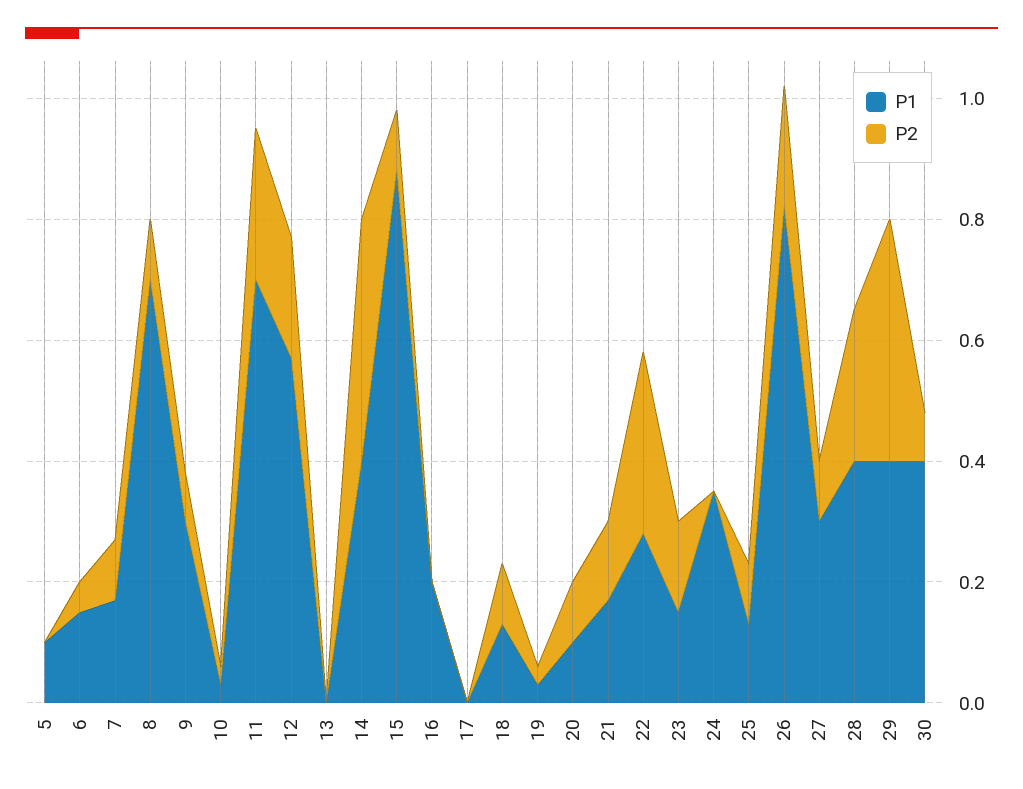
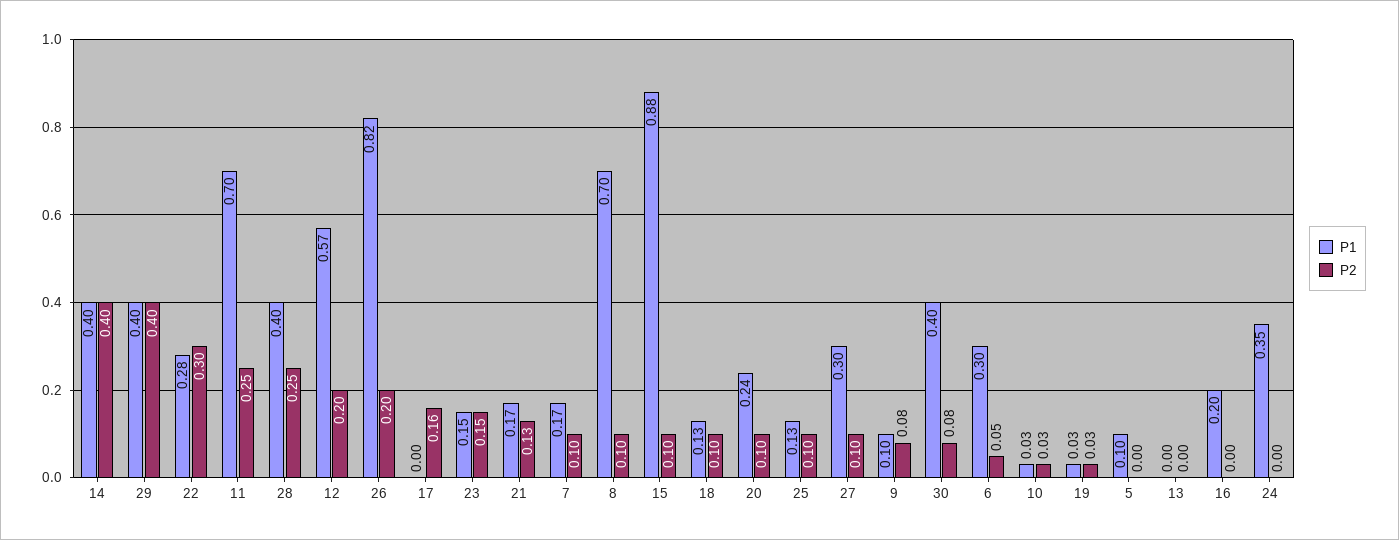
P1, 6: 0.15 -> 0.3
P1, 9: 0.3 -> 0.1
P2, 17: 0 -> 0.16
P1, 20: 0.1 -> 0.24

